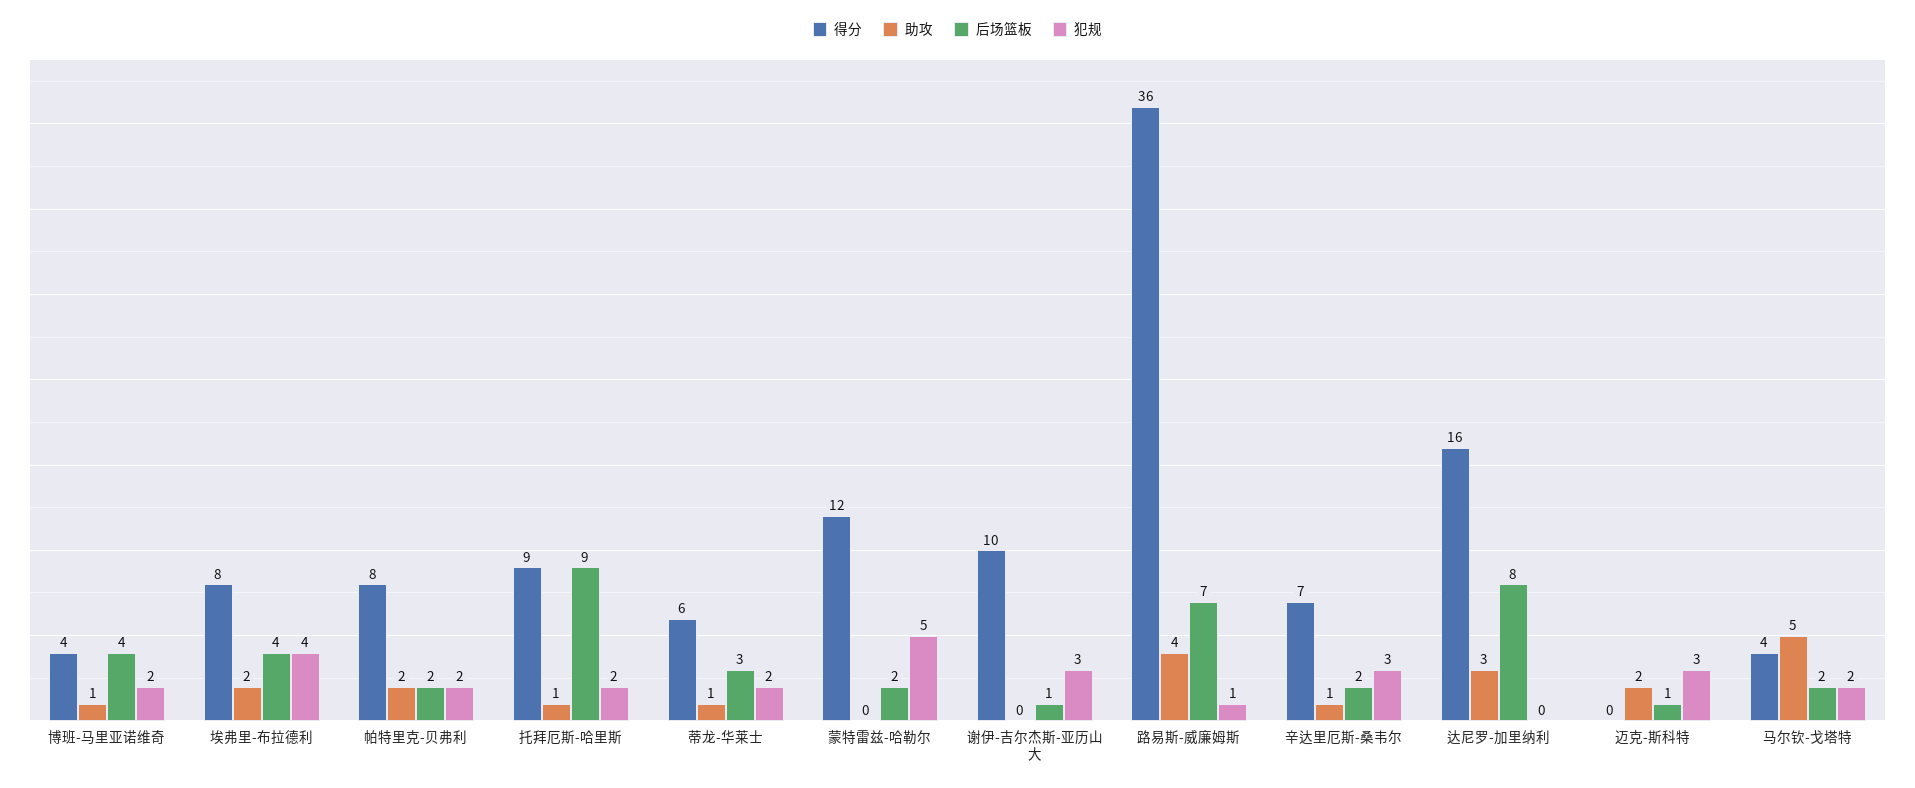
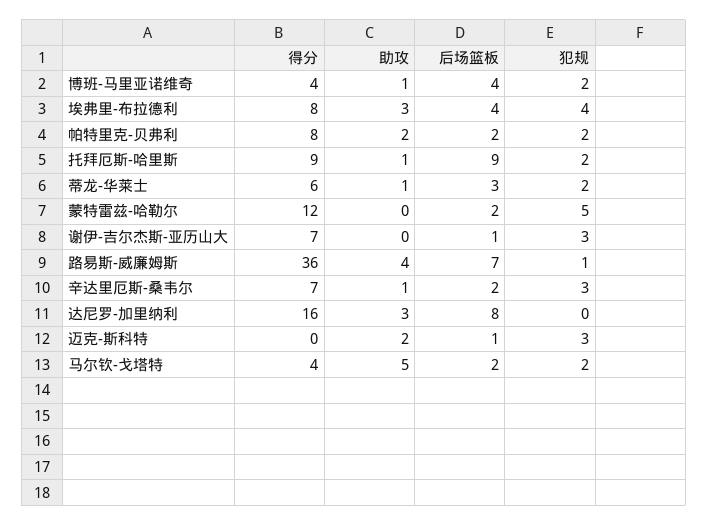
助攻, 埃弗里-布拉德利: 2 -> 3
得分, 谢伊-吉尔杰斯-亚历山大: 10 -> 7

